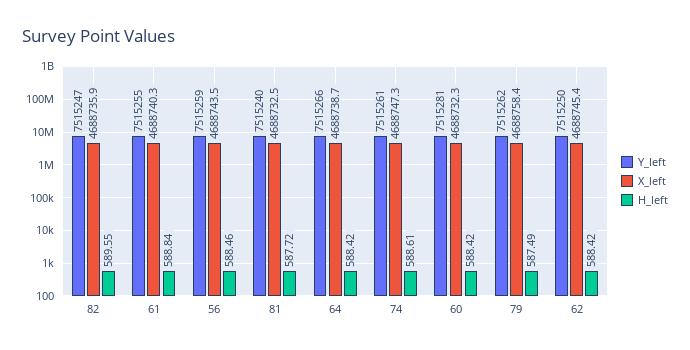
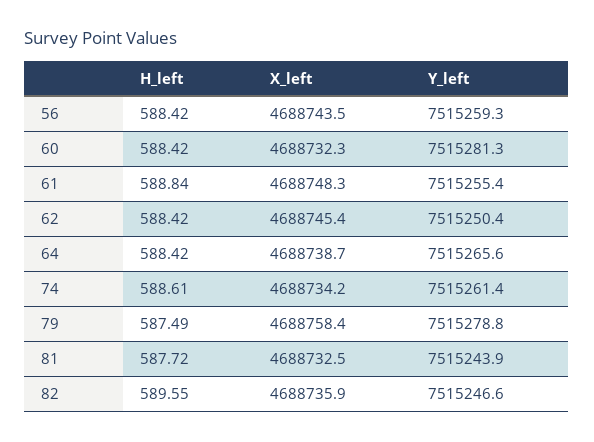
X_left, 61: 4688740.3 -> 4688748.3
H_left, 56: 588.46 -> 588.42
Y_left, 81: 7515240 -> 7515243.9
X_left, 74: 4688747.3 -> 4688734.2
Y_left, 79: 7515262 -> 7515278.8

